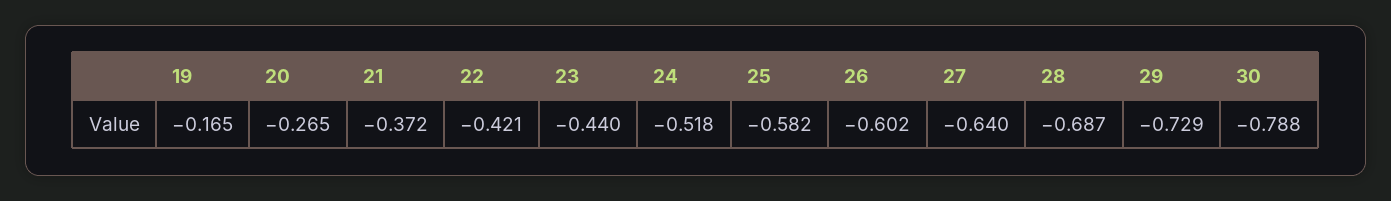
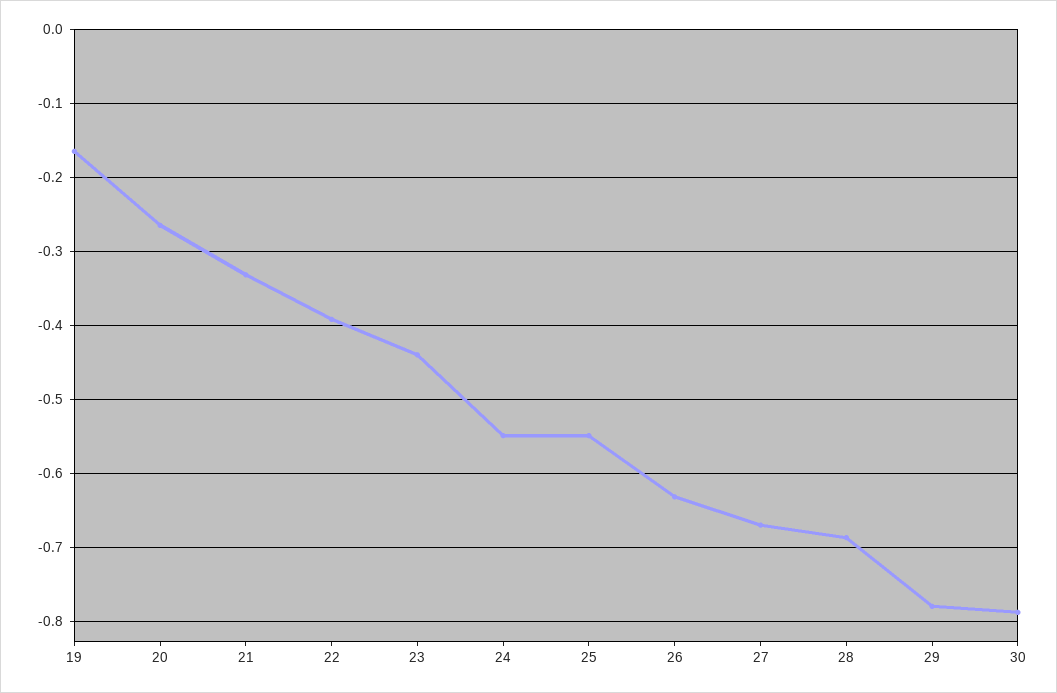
21: -0.372 -> -0.33
22: -0.421 -> -0.39
24: -0.518 -> -0.55
25: -0.582 -> -0.55
26: -0.602 -> -0.63
27: -0.64 -> -0.67
29: -0.729 -> -0.78

